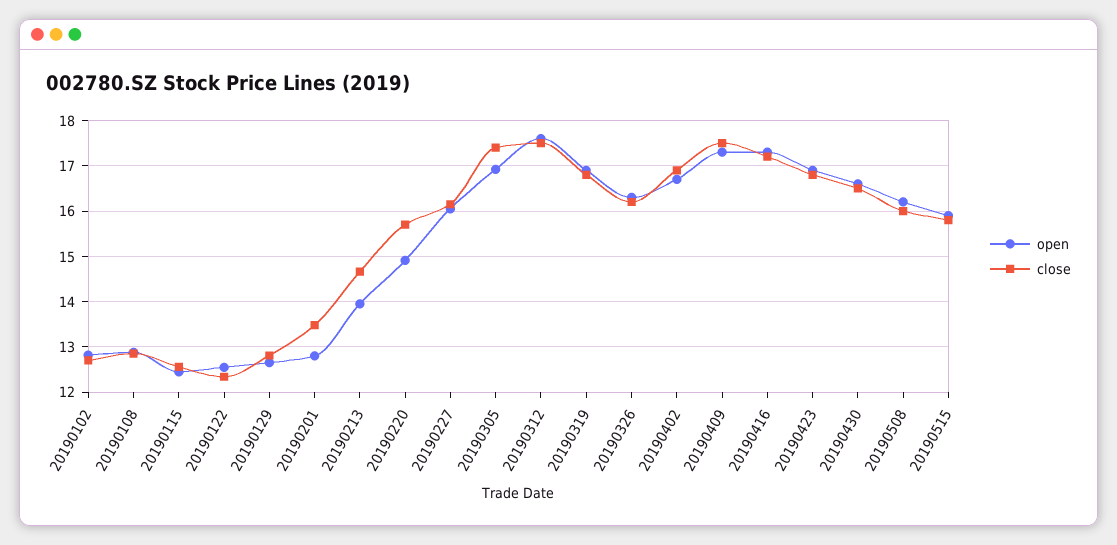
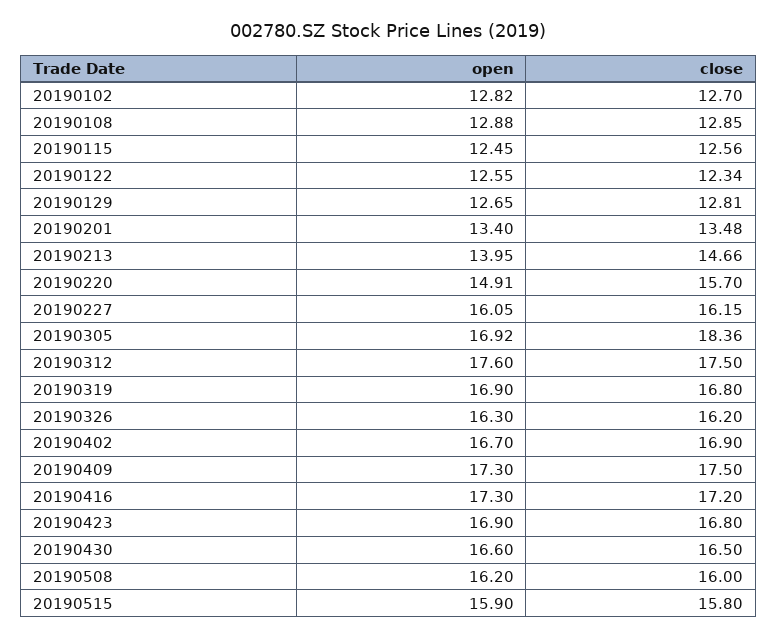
open, 20190201: 12.8 -> 13.4
close, 20190305: 17.4 -> 18.36

